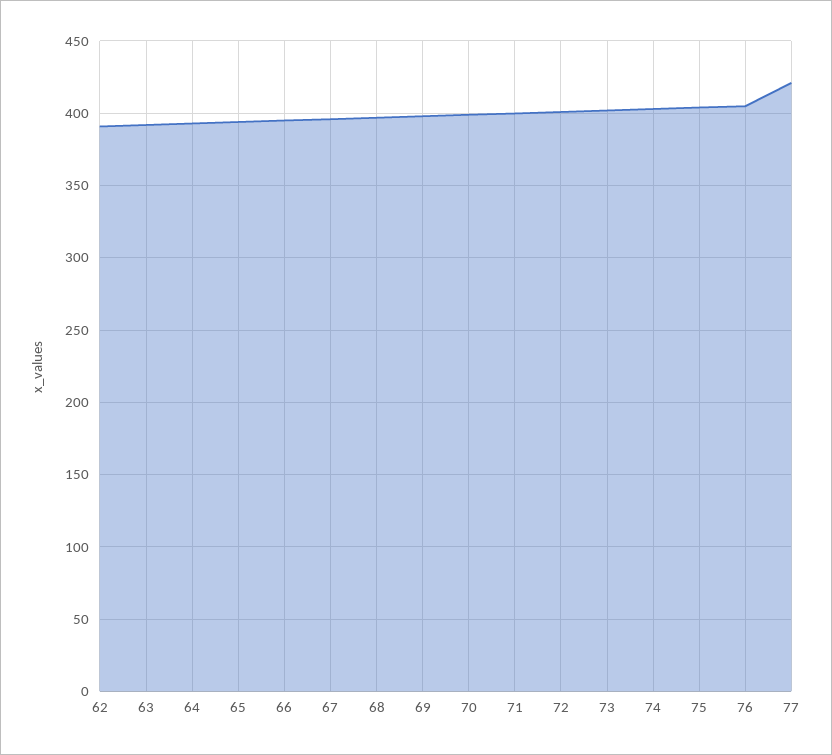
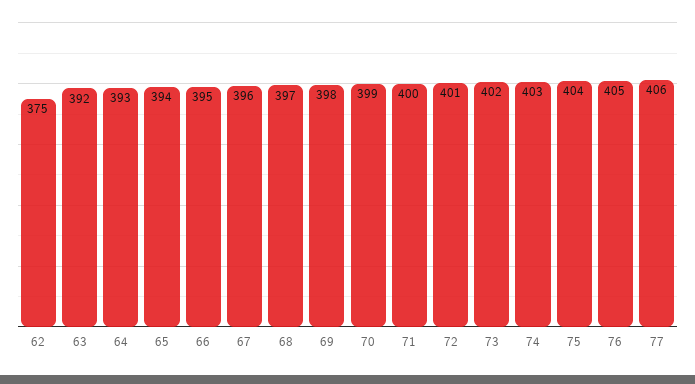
62: 390 -> 375
77: 420 -> 406

